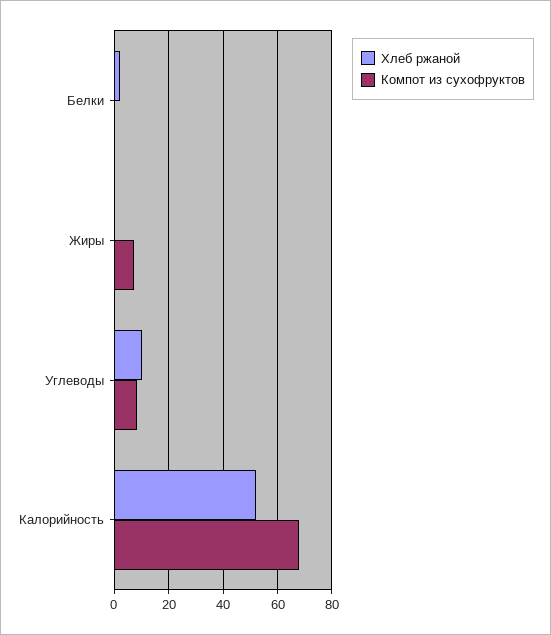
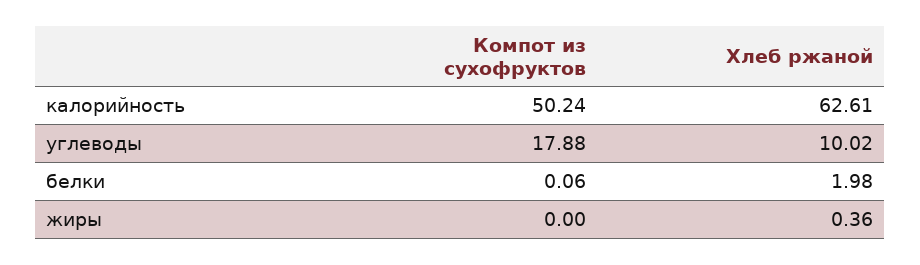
Компот из сухофруктов, Жиры: 7.5 -> 0
Компот из сухофруктов, Углеводы: 7.5 -> 17.88
Хлеб ржаной, Калорийность: 52.5 -> 62.61
Компот из сухофруктов, Калорийность: 67.5 -> 50.24

